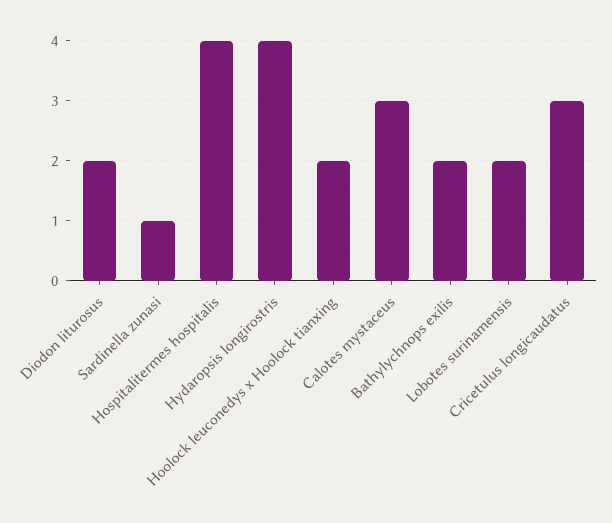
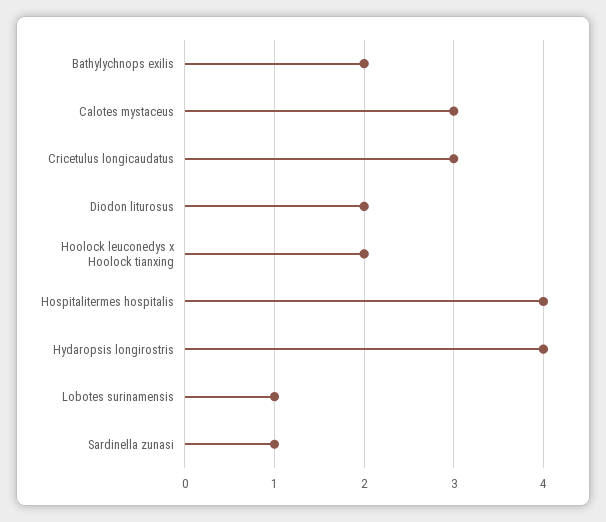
Lobotes surinamensis: 2 -> 1

